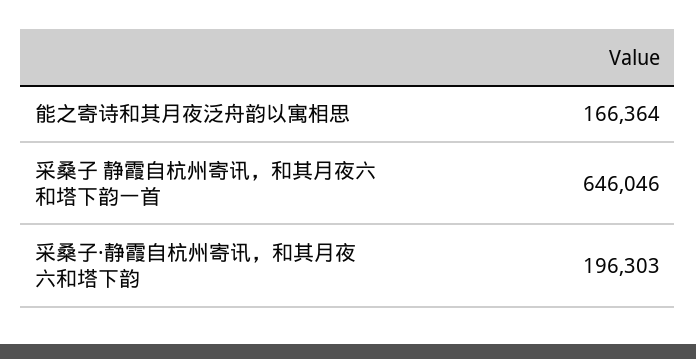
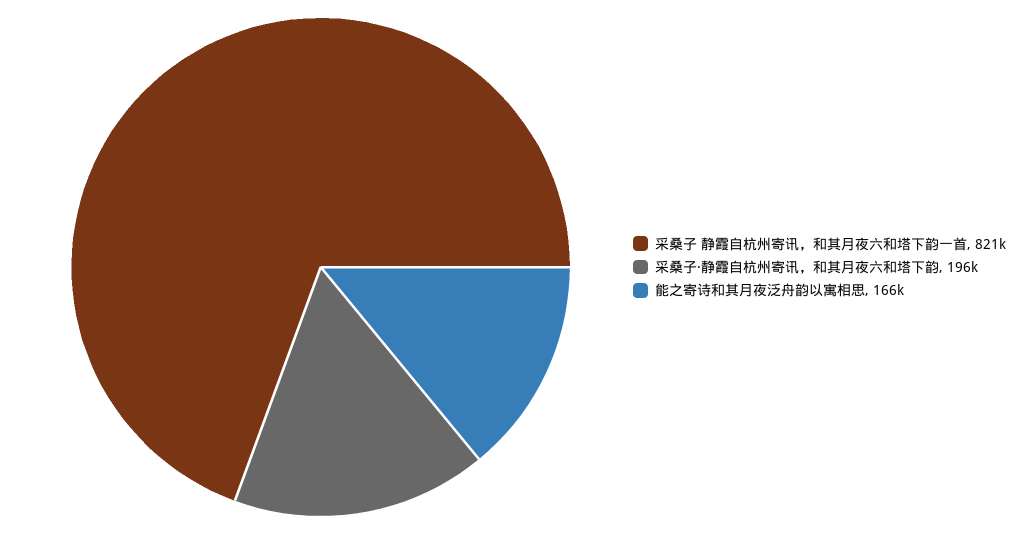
采桑子 静霞自杭州寄讯，和其月夜六和塔下韵一首: 646046 -> 821000

